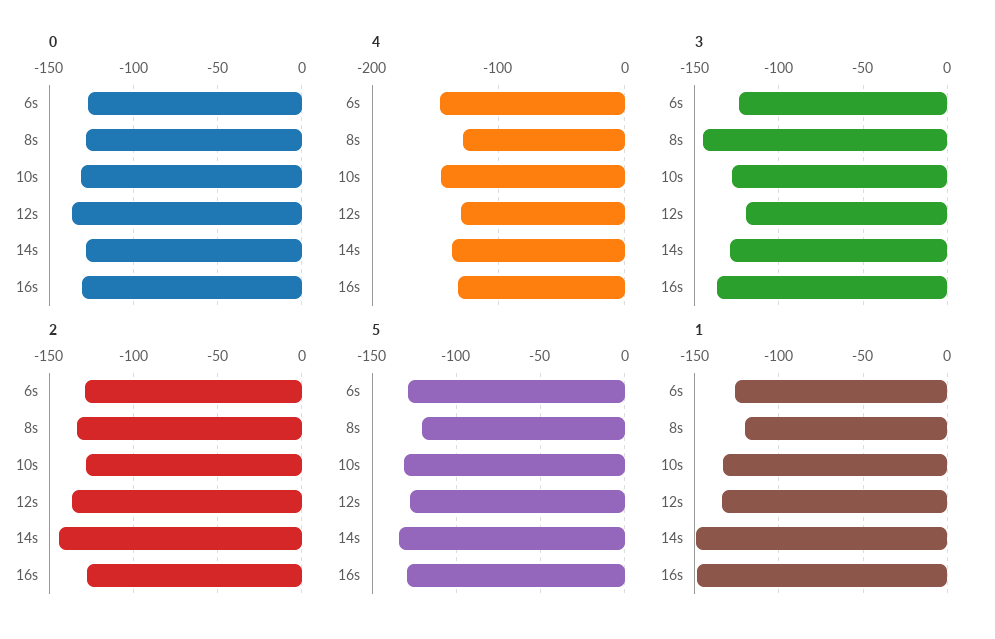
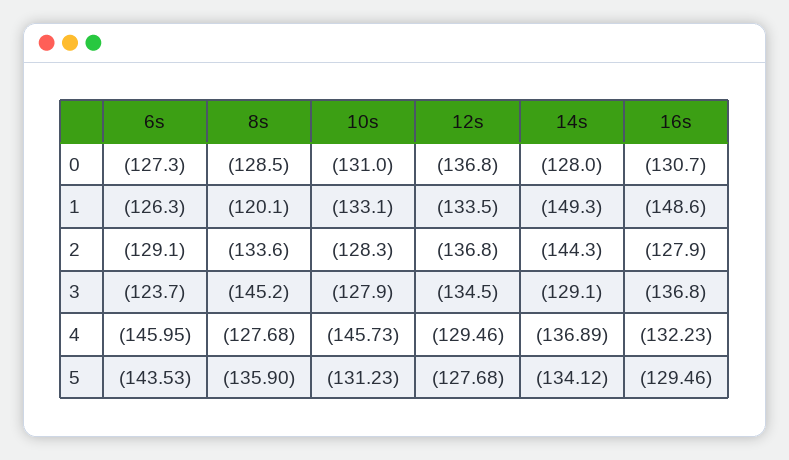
3, 12s: -120 -> -134.5
5, 6s: -130 -> -143.53
5, 8s: -120 -> -135.9

